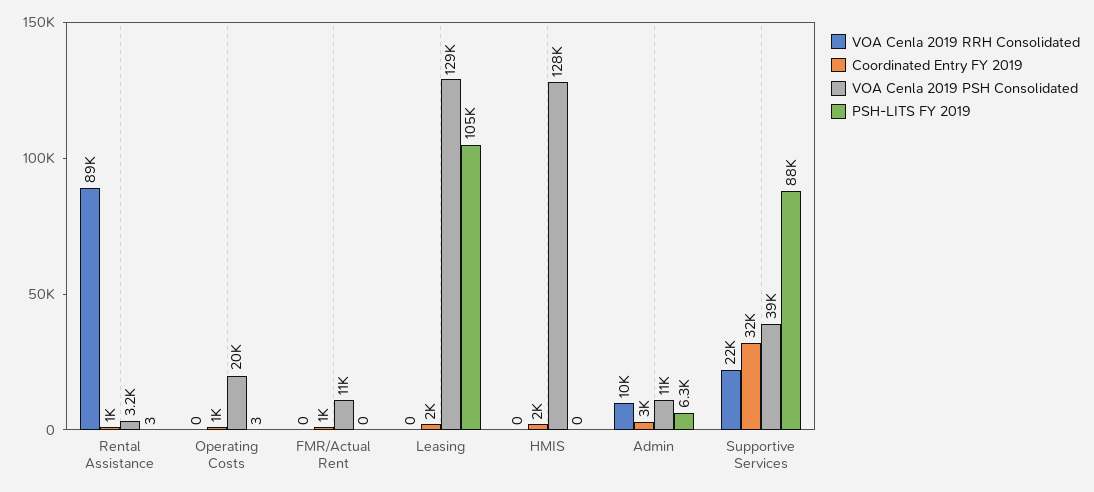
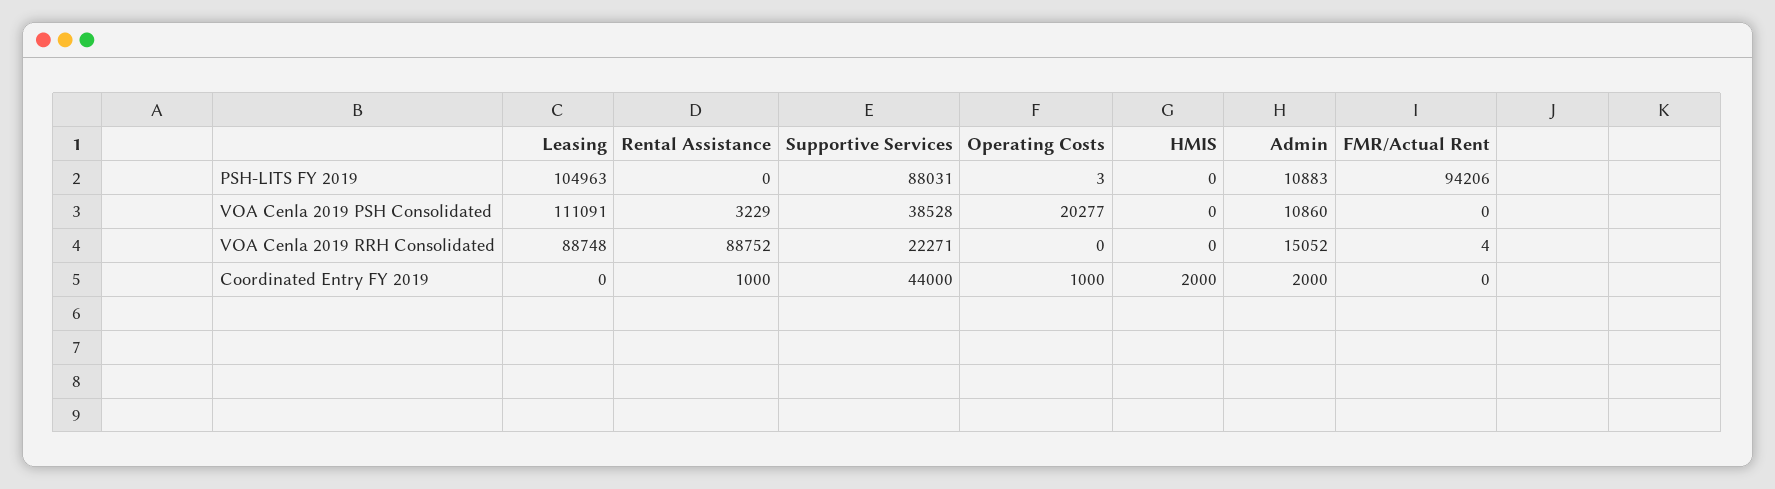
PSH-LITS FY 2019, Rental Assistance: 3 -> 0
VOA Cenla 2019 RRH Consolidated, FMR/Actual Rent: 0 -> 4
Coordinated Entry FY 2019, FMR/Actual Rent: 1000 -> 0
VOA Cenla 2019 PSH Consolidated, FMR/Actual Rent: 11000 -> 0
PSH-LITS FY 2019, FMR/Actual Rent: 0 -> 94206
VOA Cenla 2019 RRH Consolidated, Leasing: 0 -> 88748
Coordinated Entry FY 2019, Leasing: 2000 -> 0
VOA Cenla 2019 PSH Consolidated, Leasing: 129000 -> 111091
VOA Cenla 2019 PSH Consolidated, HMIS: 128000 -> 0
VOA Cenla 2019 RRH Consolidated, Admin: 10000 -> 15052
Coordinated Entry FY 2019, Admin: 3000 -> 2000
PSH-LITS FY 2019, Admin: 6300 -> 10883
Coordinated Entry FY 2019, Supportive Services: 32000 -> 44000

